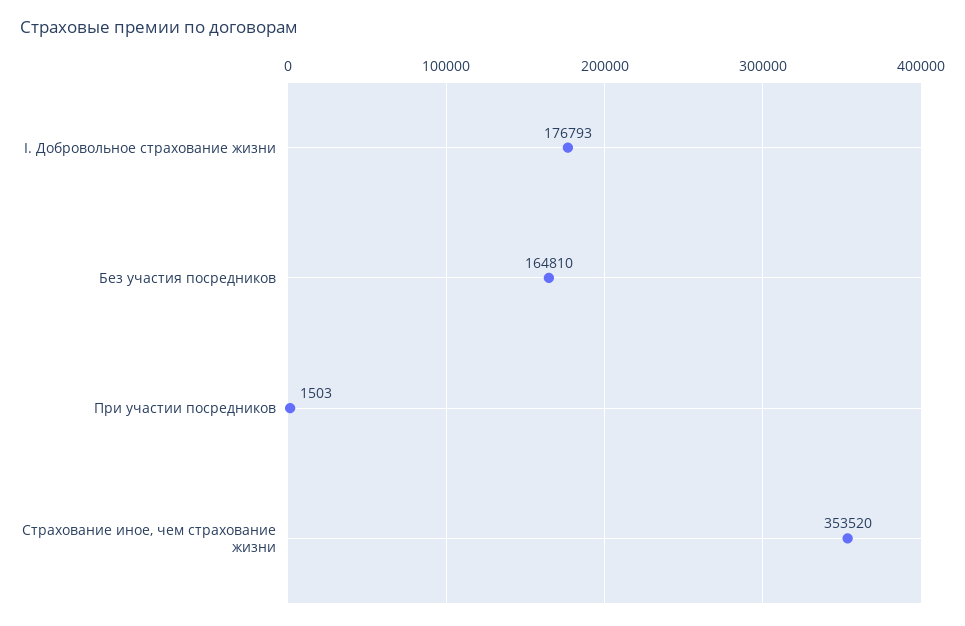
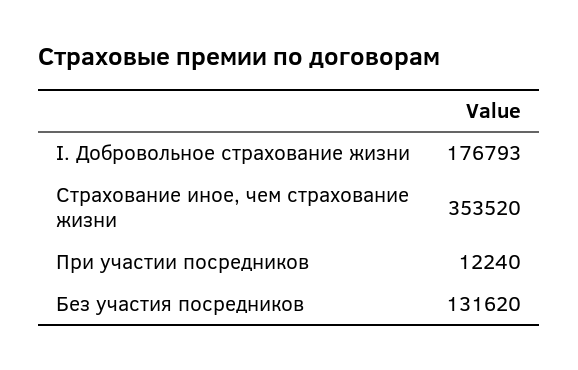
Без участия посредников: 164810 -> 131620
При участии посредников: 1503 -> 12240

